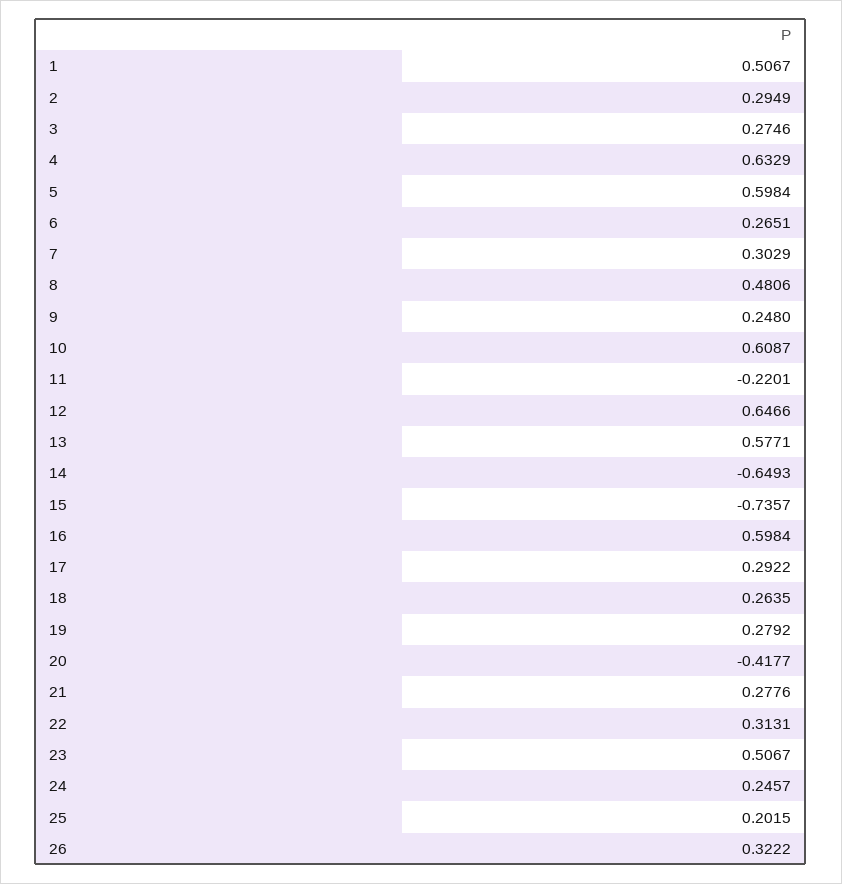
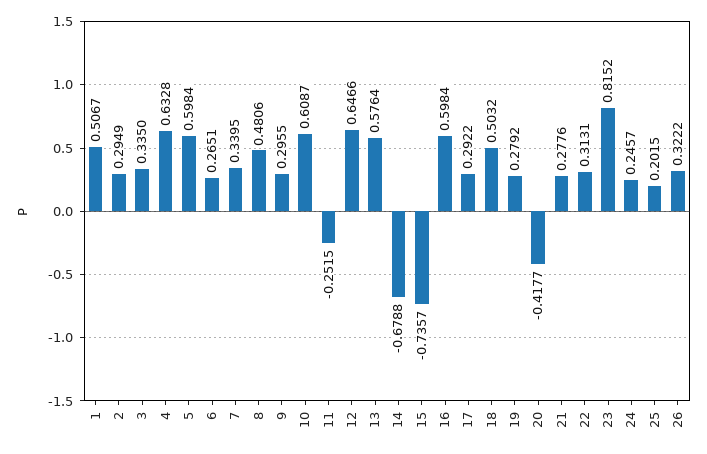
3: 0.2746 -> 0.335
4: 0.6329 -> 0.6328
7: 0.3029 -> 0.3395
9: 0.248 -> 0.2955
11: -0.2201 -> -0.2515
13: 0.5771 -> 0.5764
14: -0.6493 -> -0.6788
18: 0.2635 -> 0.5032
23: 0.5067 -> 0.8152

